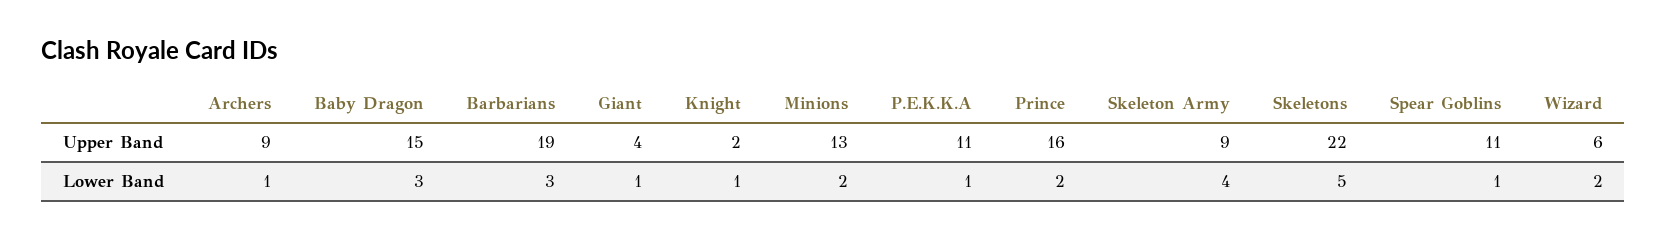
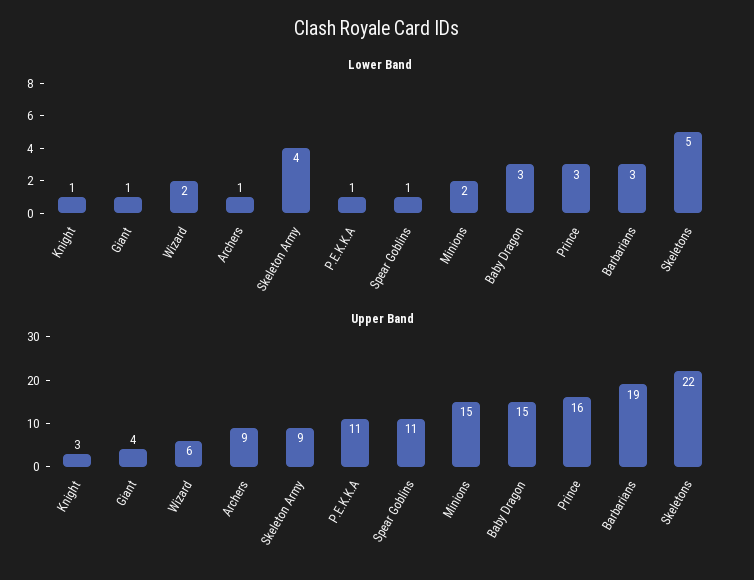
Upper Band, Knight: 2 -> 3
Upper Band, Minions: 13 -> 15
Lower Band, Prince: 2 -> 3

